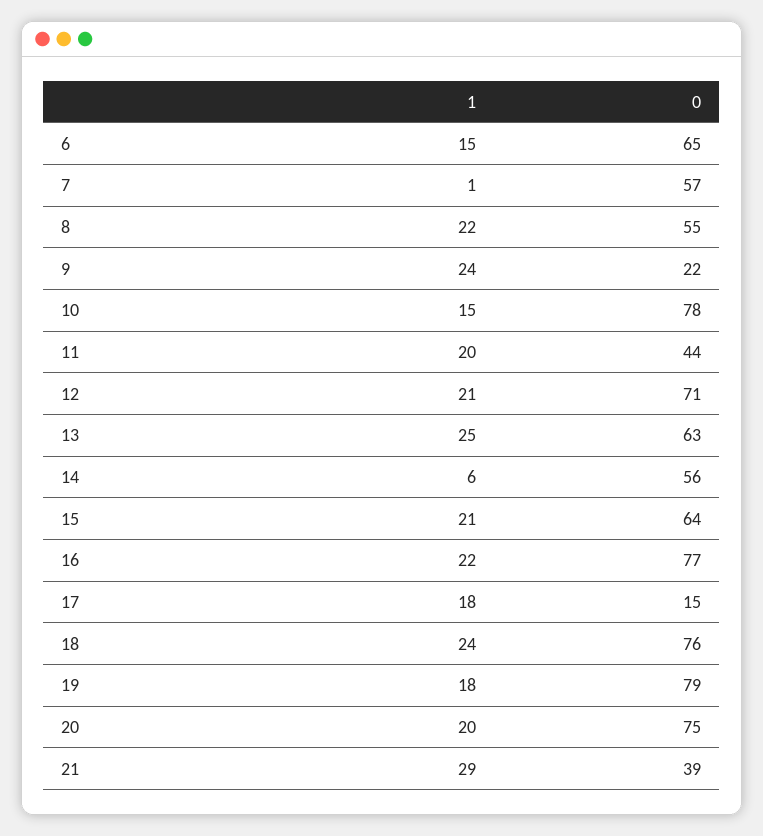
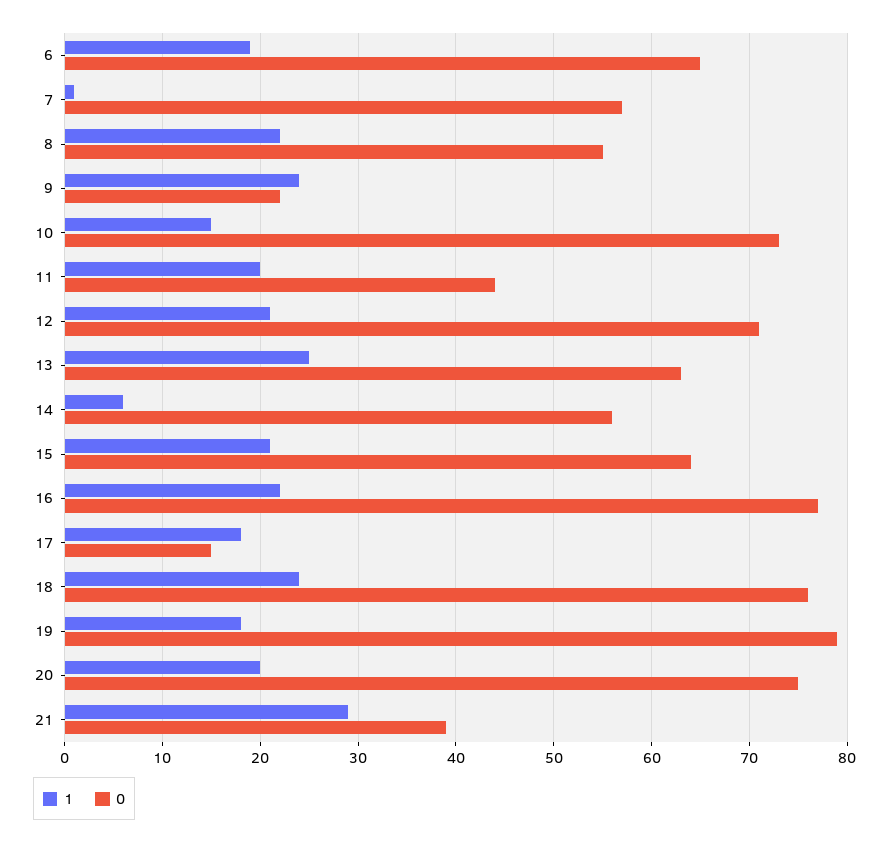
1, 6: 15 -> 19
0, 10: 78 -> 73

